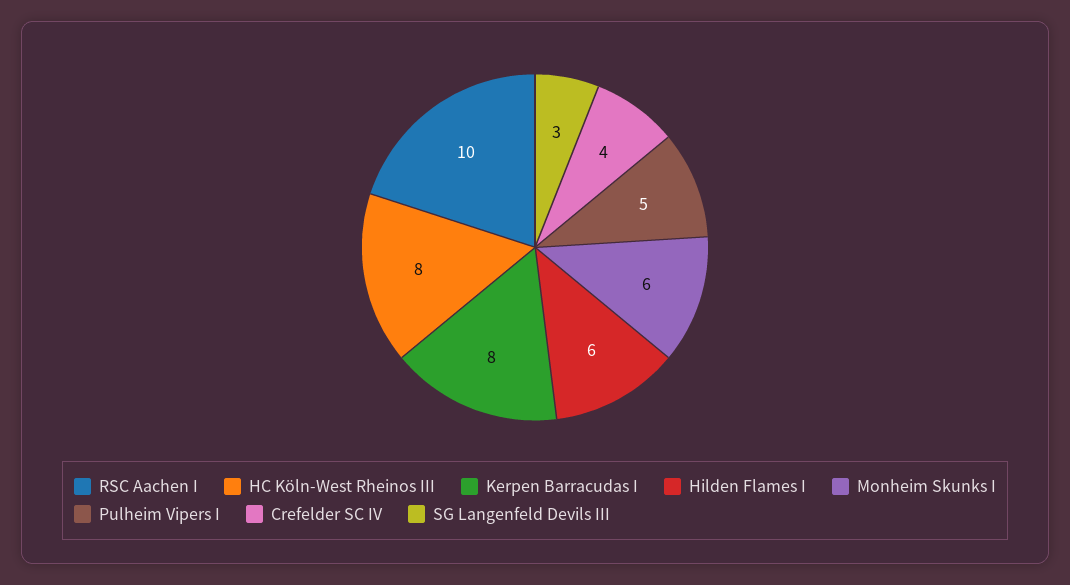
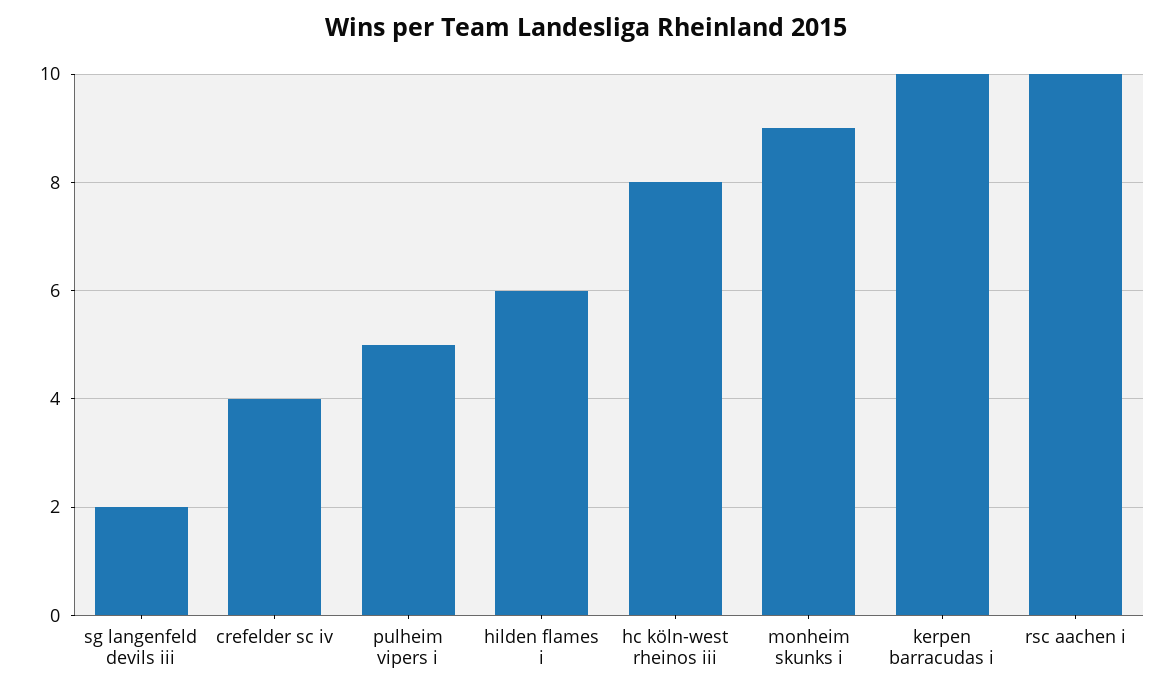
Kerpen Barracudas I: 8 -> 10
Monheim Skunks I: 6 -> 9
SG Langenfeld Devils III: 3 -> 2

